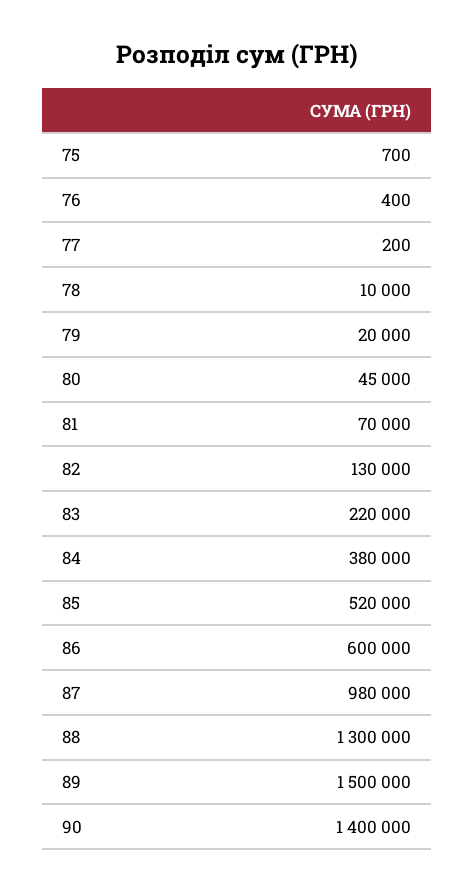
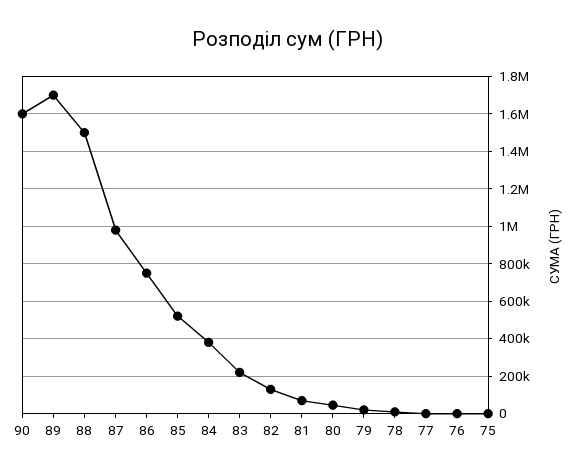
86: 600000 -> 750000
88: 1300000 -> 1500000
89: 1500000 -> 1700000
90: 1400000 -> 1600000

